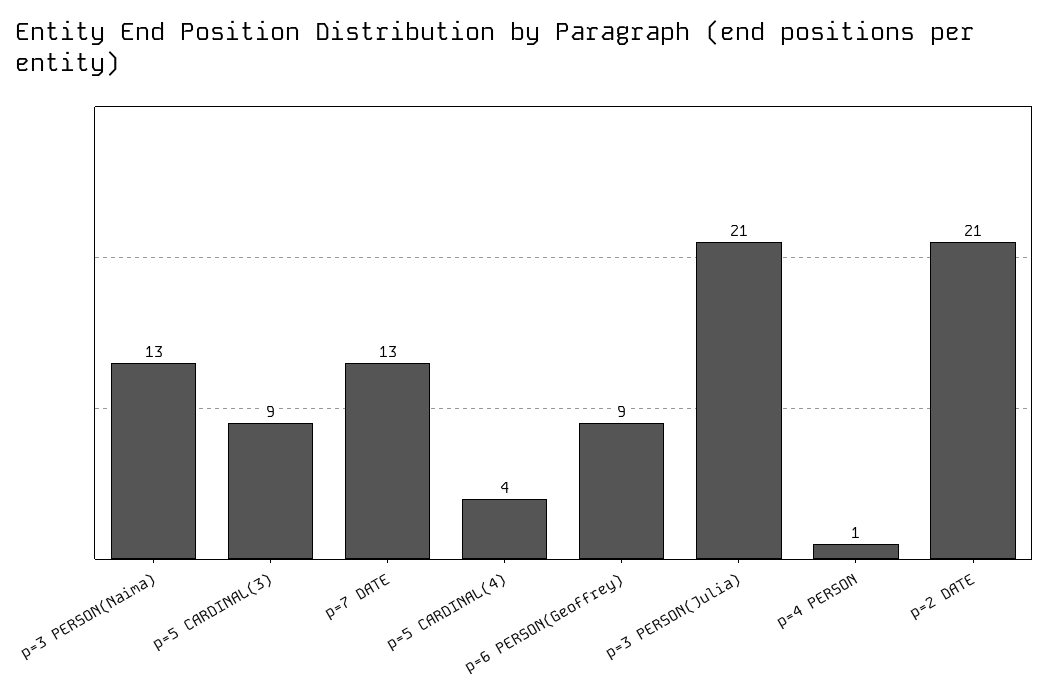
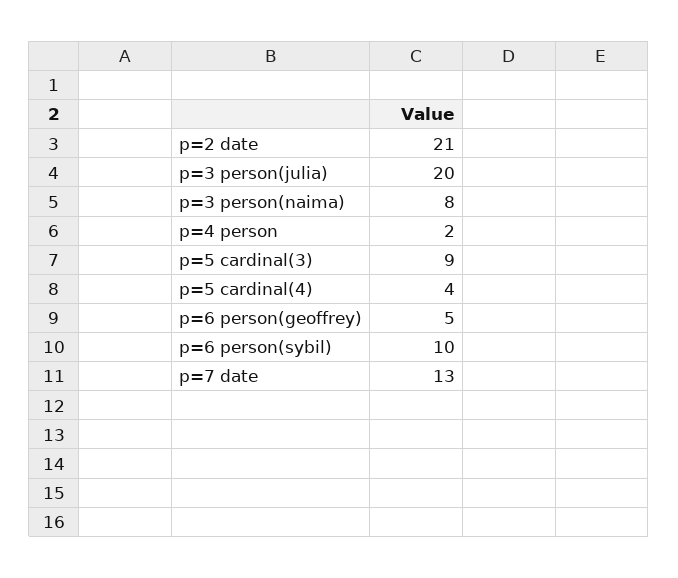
p=3 PERSON(Naima): 13 -> 8
p=6 PERSON(Geoffrey): 9 -> 5
p=3 PERSON(Julia): 21 -> 20
p=4 PERSON: 1 -> 2
p=6 person(sybil): none -> 10

